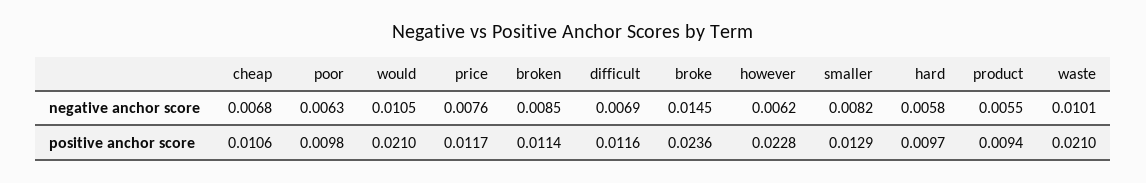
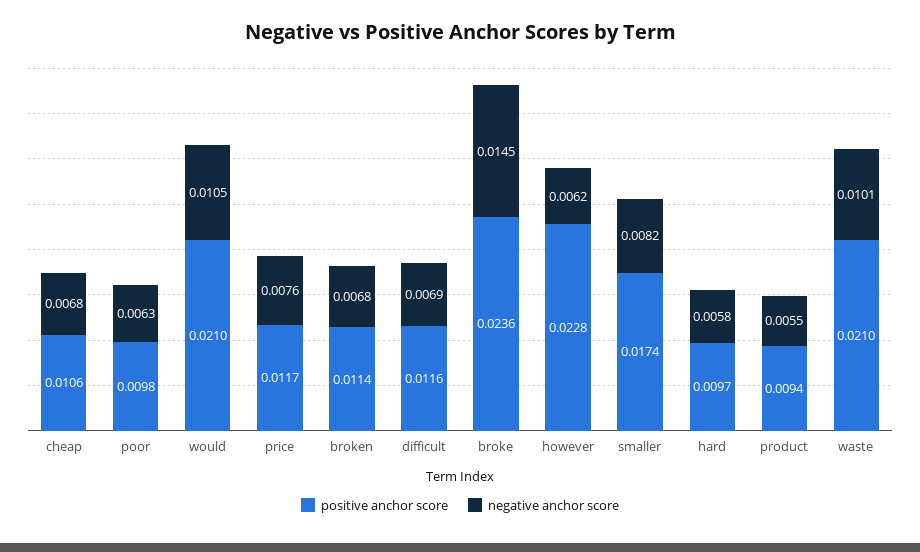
negative anchor score, broken: 0.0085 -> 0.0068
positive anchor score, smaller: 0.0129 -> 0.0174

